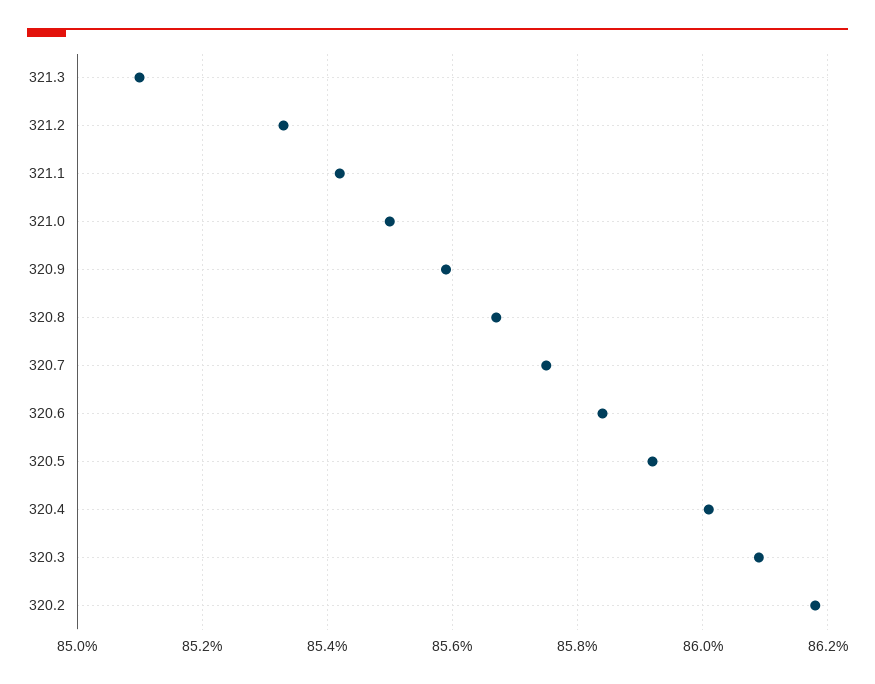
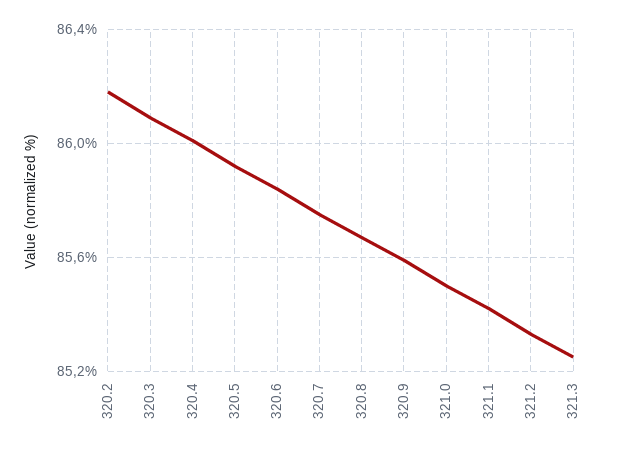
321.3: 85.1 -> 85.25

